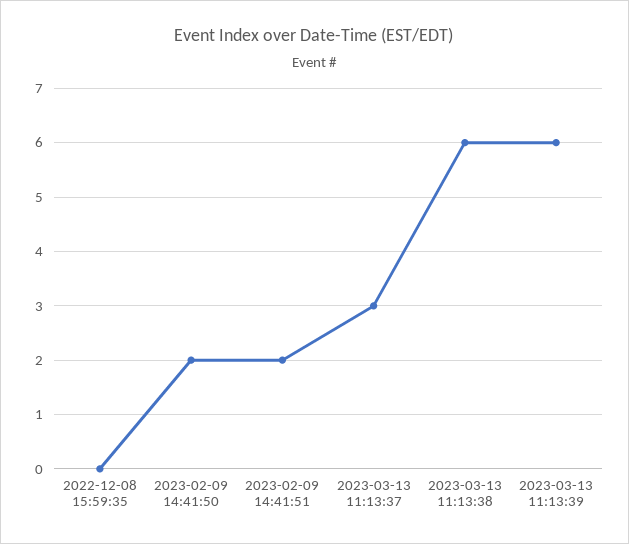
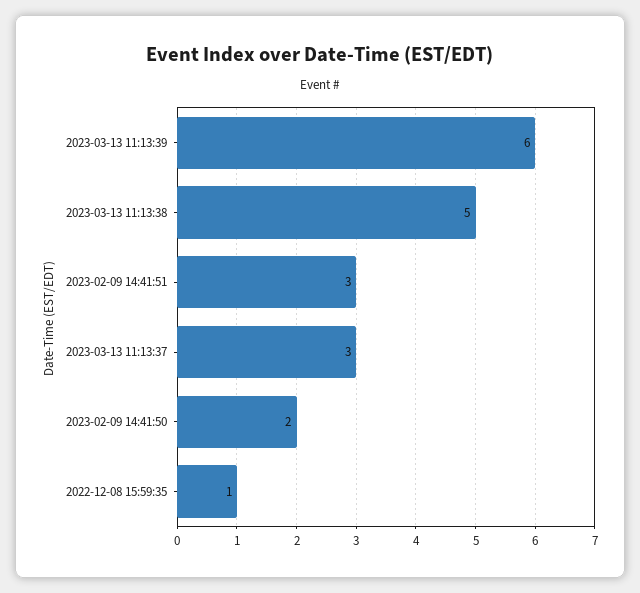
2022-12-08 15:59:35: 0 -> 1
2023-02-09 14:41:51: 2 -> 3
2023-03-13 11:13:38: 6 -> 5

